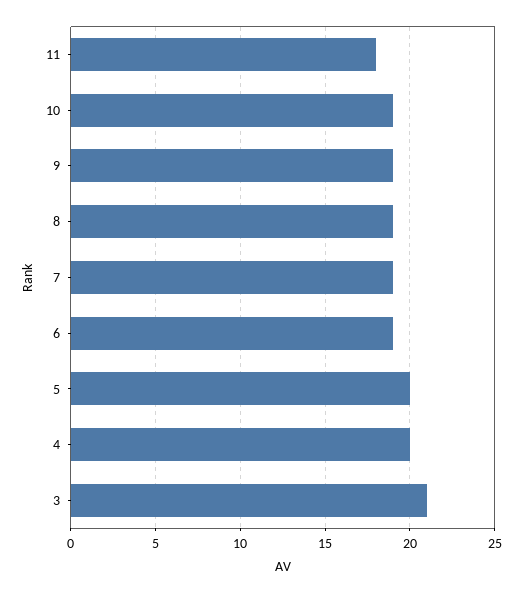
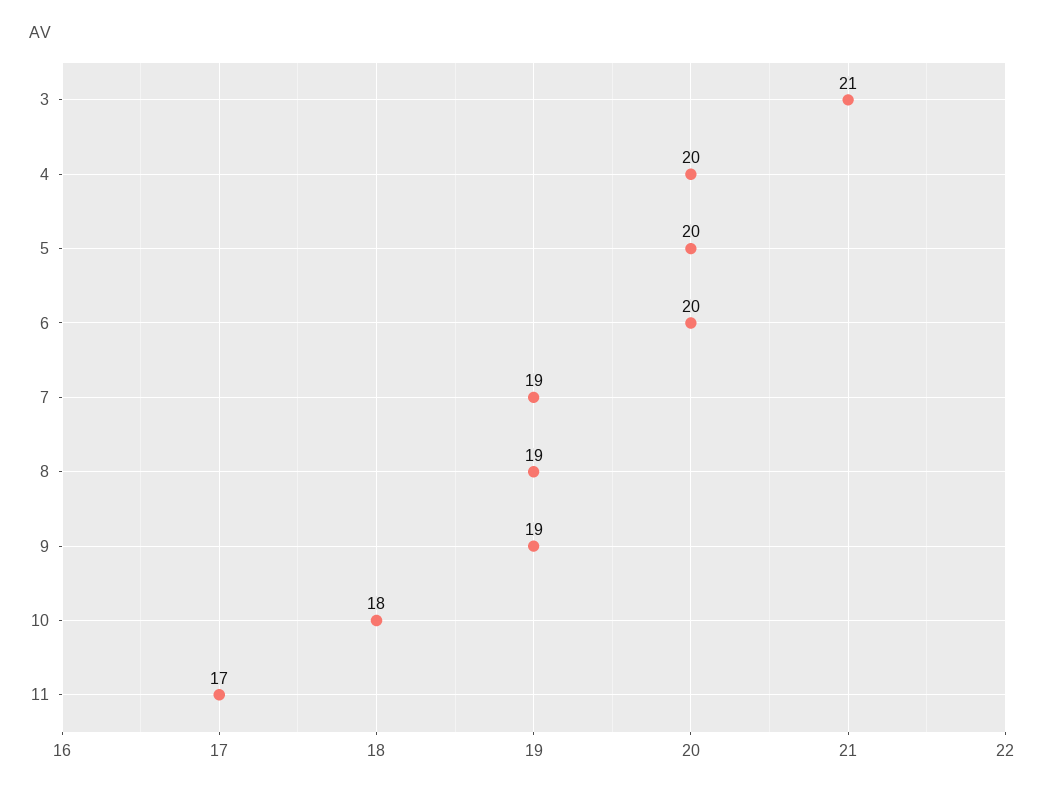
11: 18 -> 17
10: 19 -> 18
6: 19 -> 20

